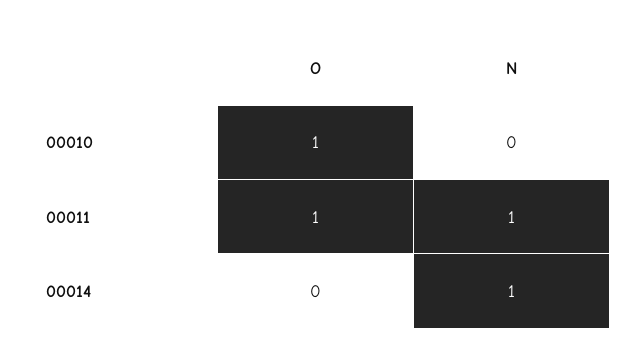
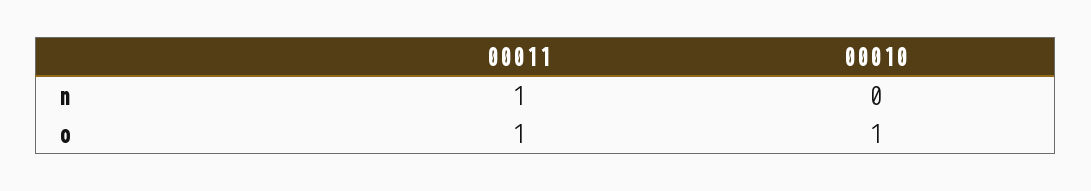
O, 00014: 0 -> none
N, 00014: 1 -> none

